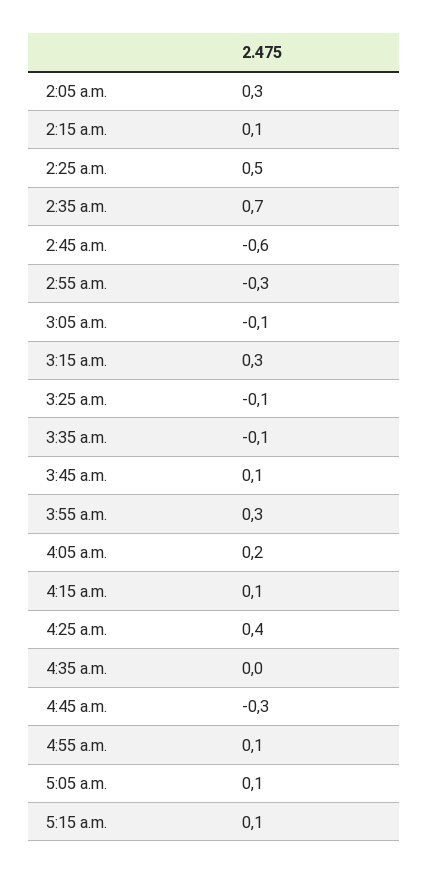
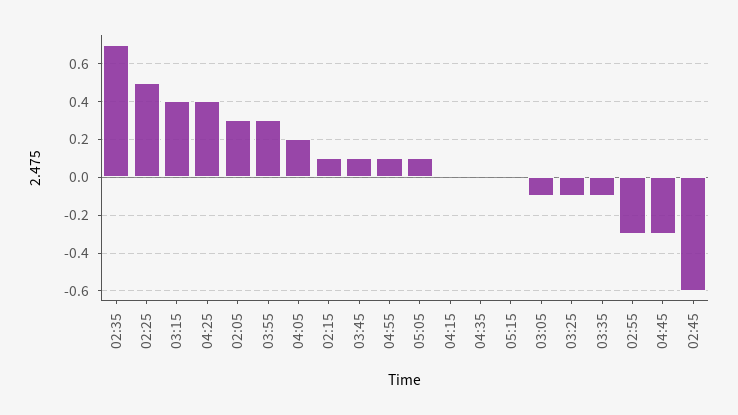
3:15 a.m.: 0.3 -> 0.4
4:15 a.m.: 0.1 -> 0
5:15 a.m.: 0.1 -> 0

